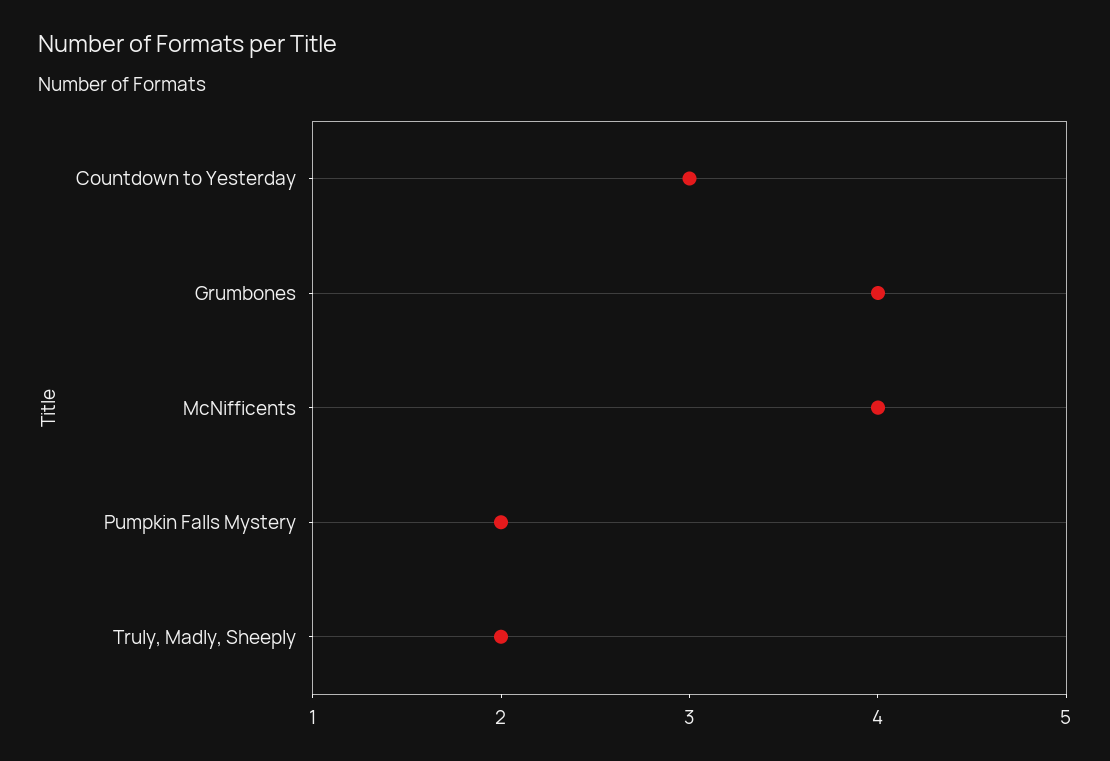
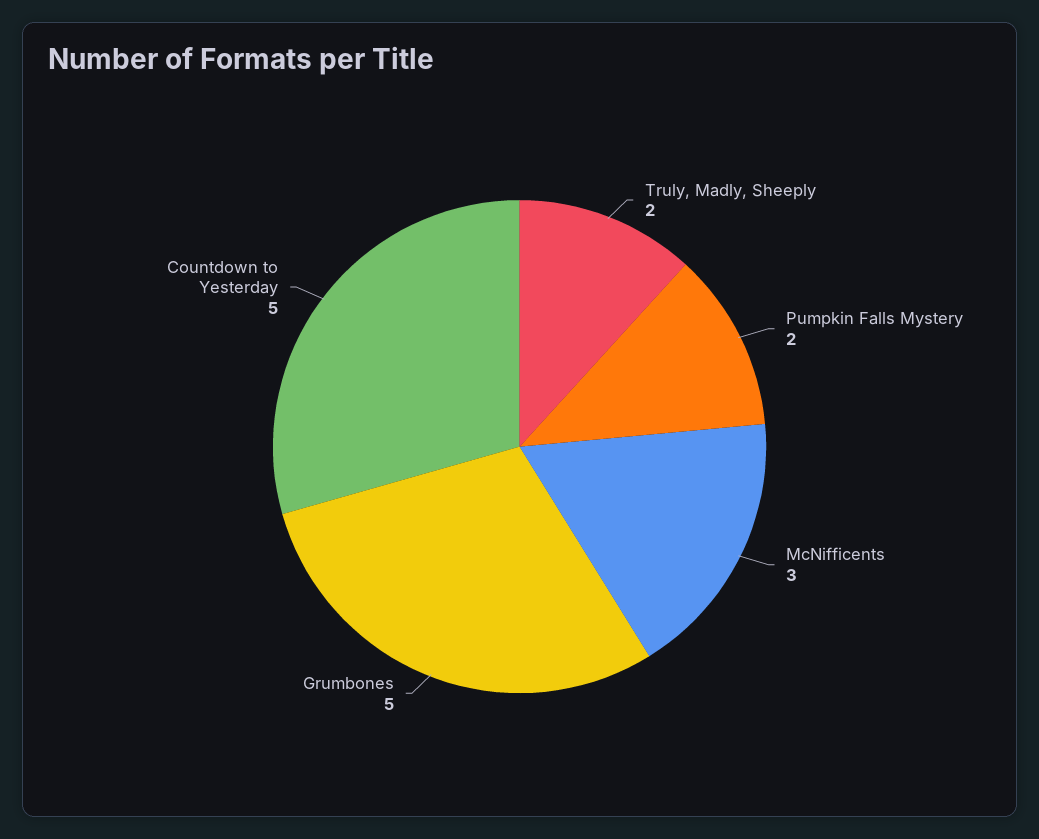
Countdown to Yesterday: 3 -> 5
Grumbones: 4 -> 5
McNifficents: 4 -> 3

